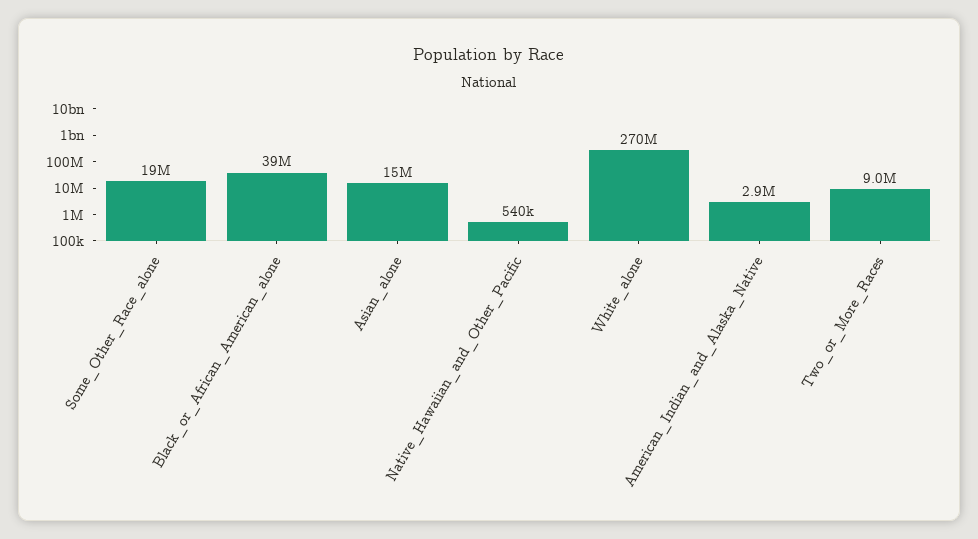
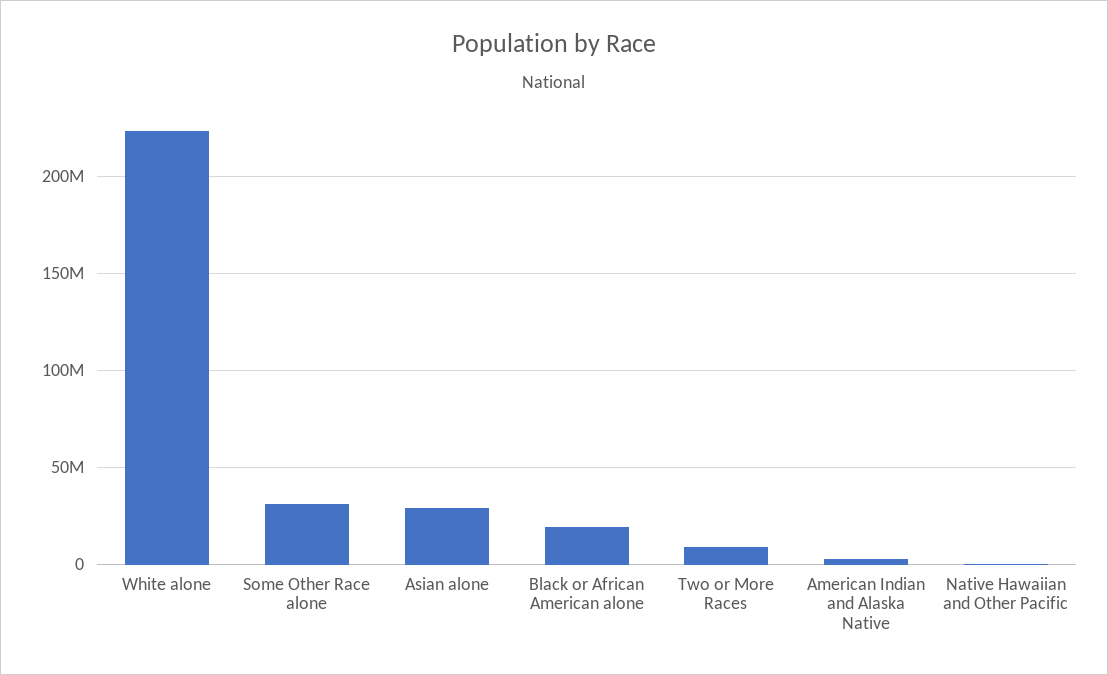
Some_Other_Race_alone: 19000000 -> 30000000
Black_or_African_American_alone: 39000000 -> 20000000
Asian_alone: 15000000 -> 30000000
White_alone: 270000000 -> 225000000

